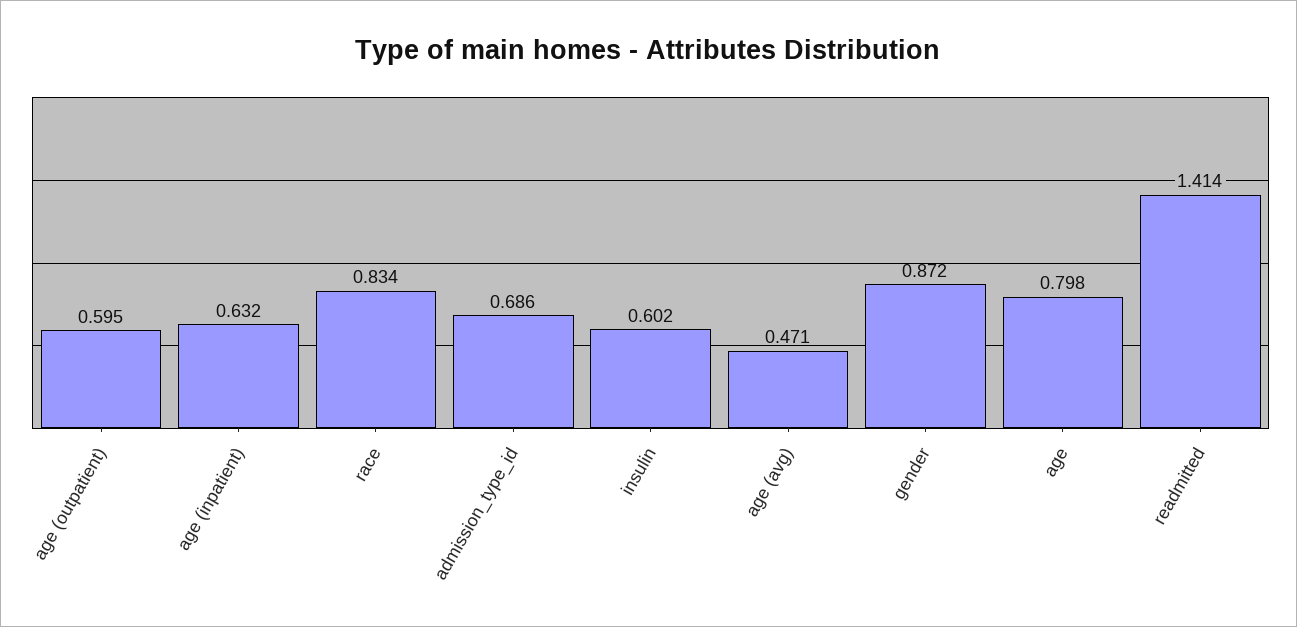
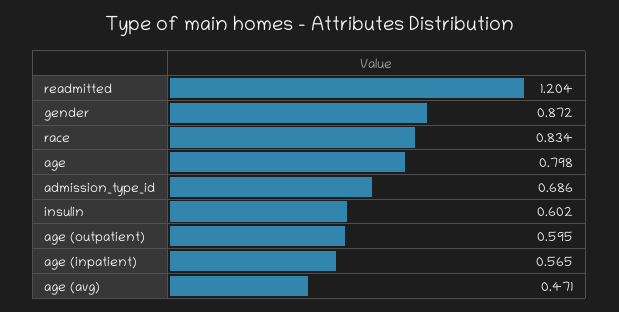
age (inpatient): 0.632 -> 0.565
readmitted: 1.414 -> 1.204

